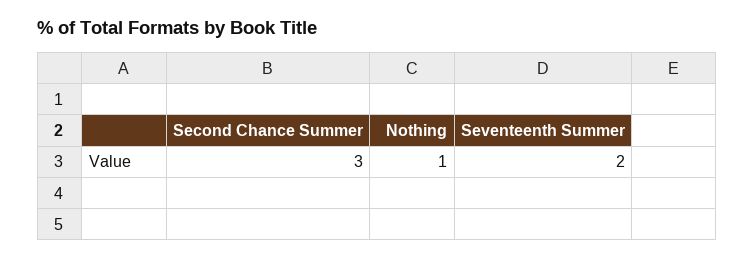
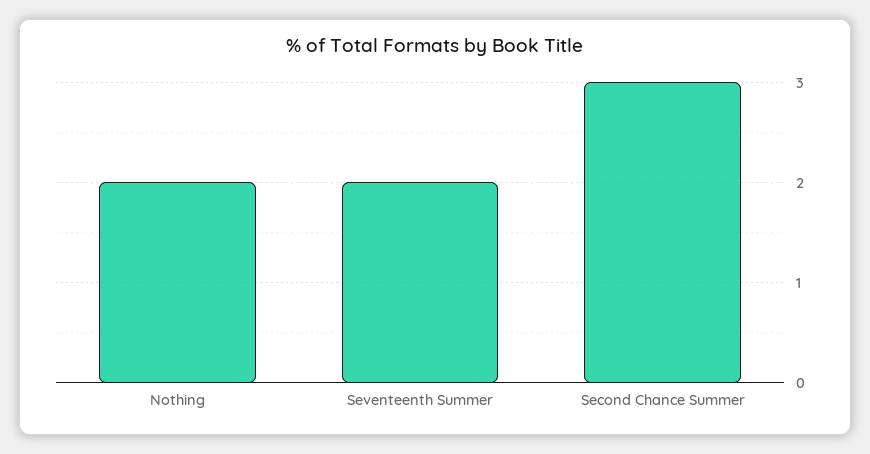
Nothing: 1 -> 2

